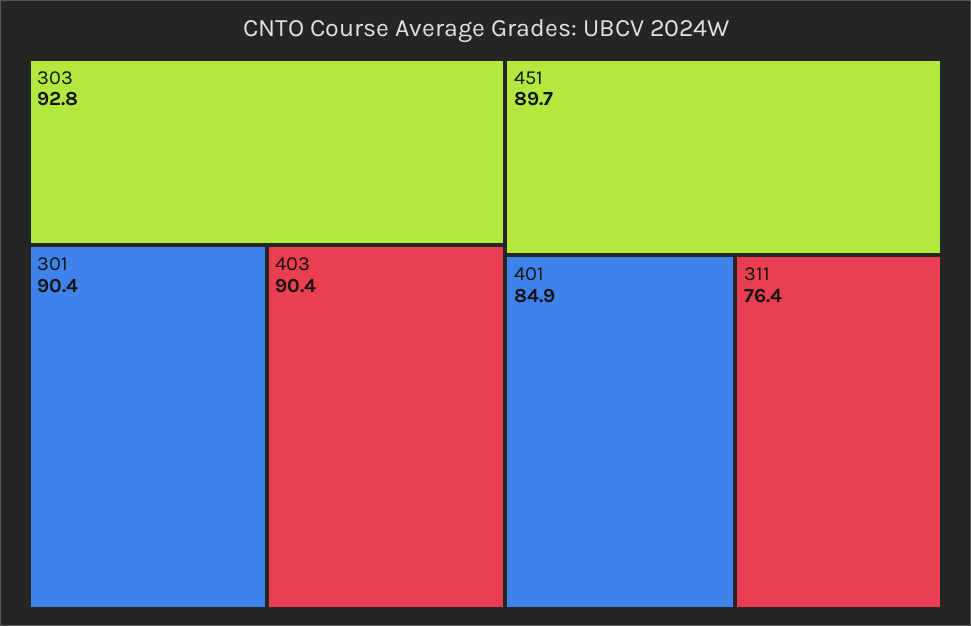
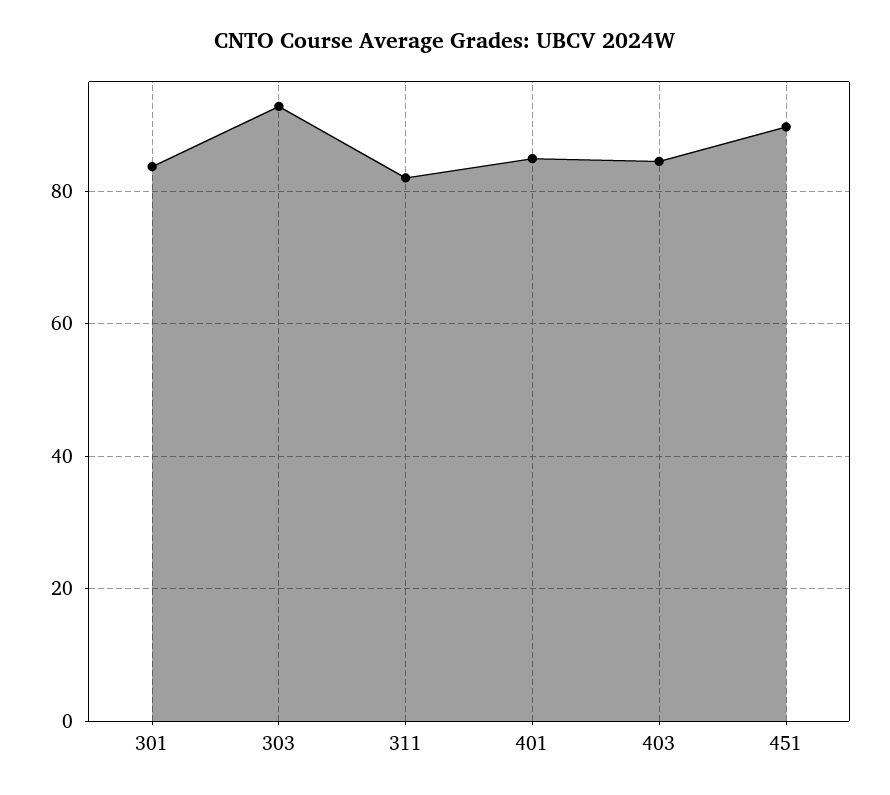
301: 90.4 -> 84
403: 90.4 -> 84
311: 76.4 -> 82

